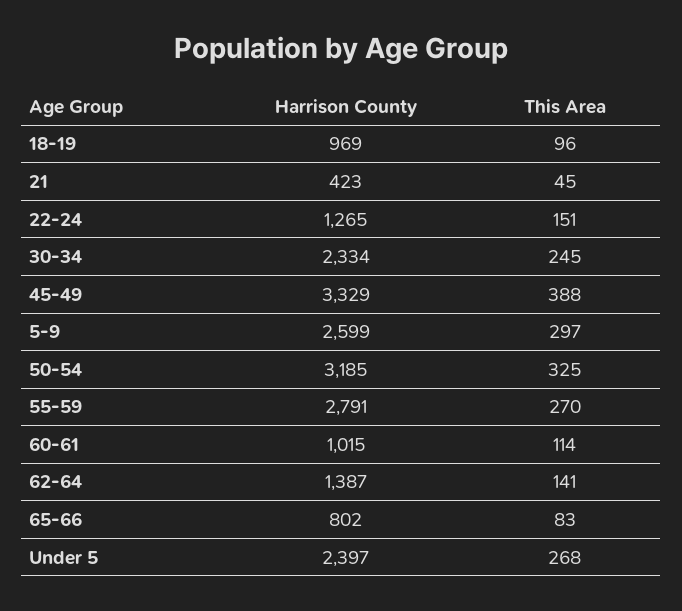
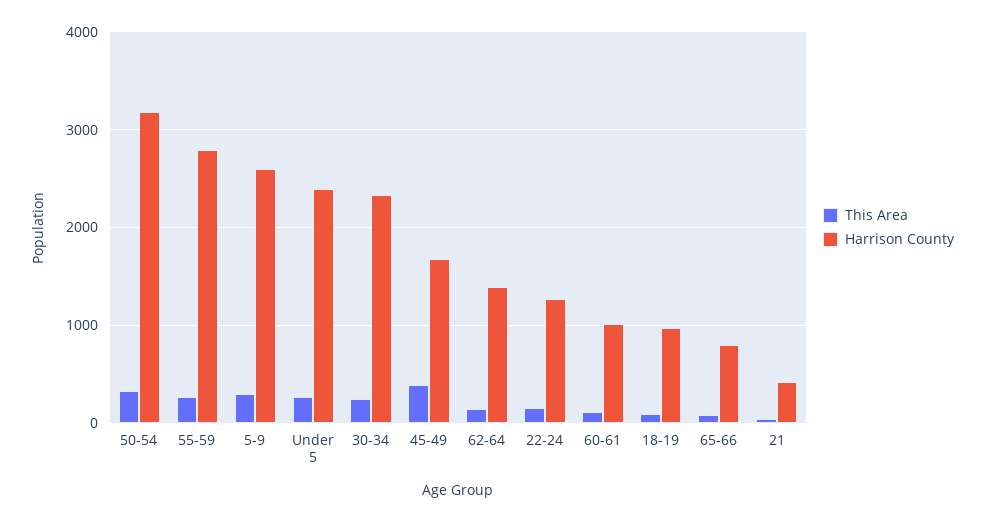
Harrison County, 45-49: 3329 -> 1700

